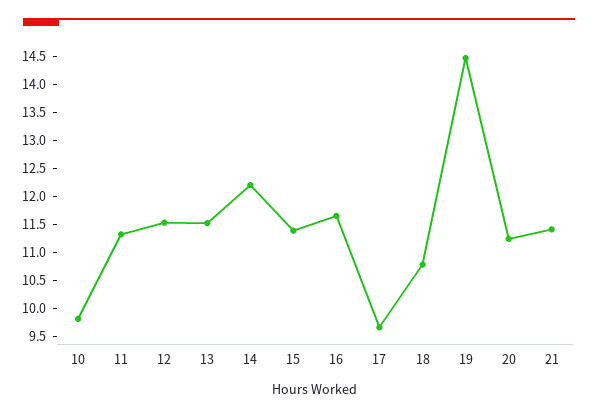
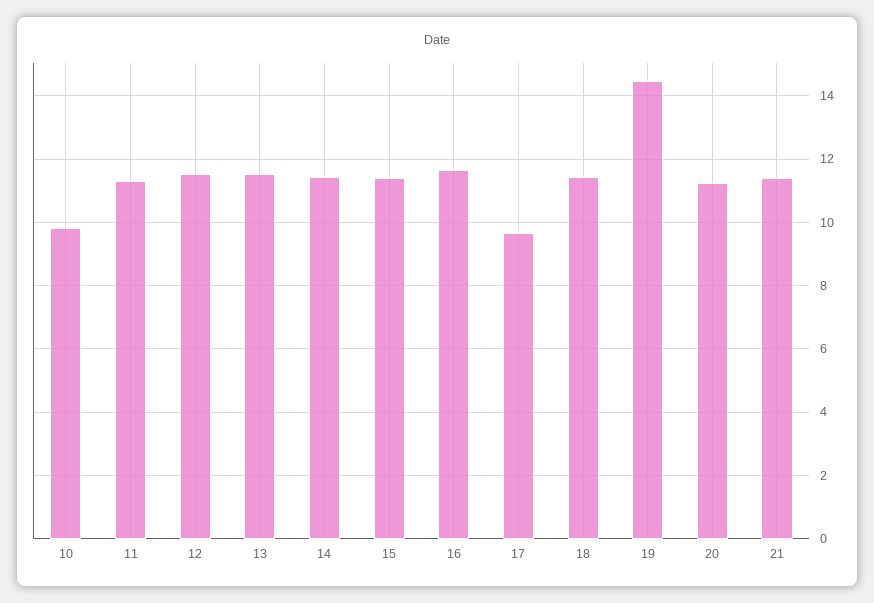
14: 12.25 -> 11.4
18: 10.75 -> 11.4

